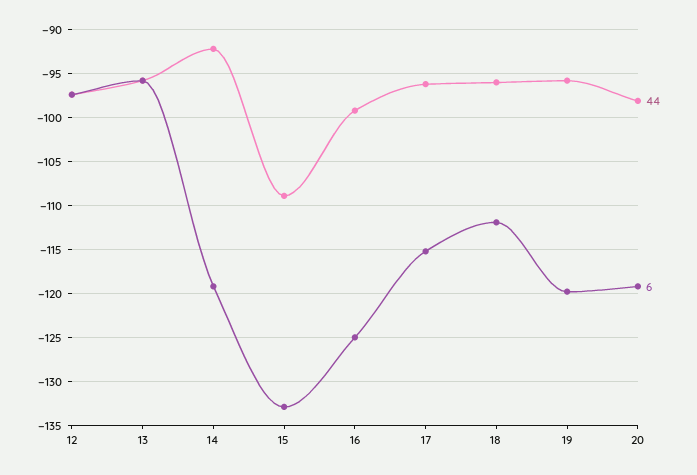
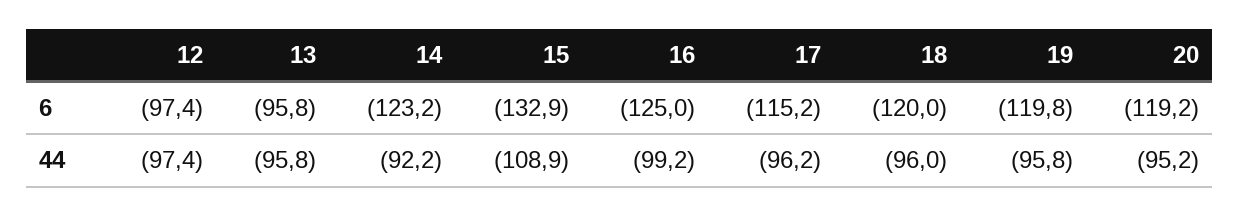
6, 14: -119 -> -123.2
6, 18: -112 -> -120
44, 20: -98 -> -95.2

